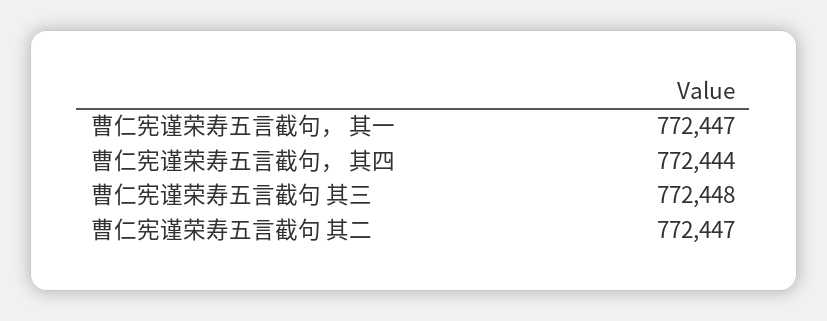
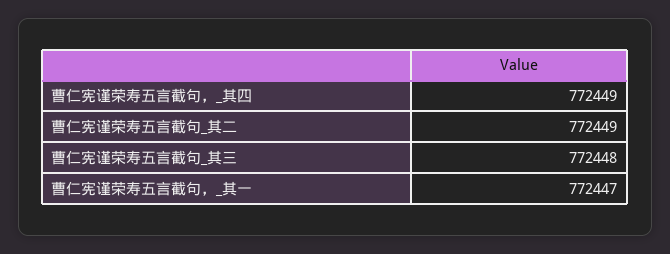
曹仁宪谨荣寿五言截句， 其四: 772444 -> 772449
曹仁宪谨荣寿五言截句 其二: 772447 -> 772449

